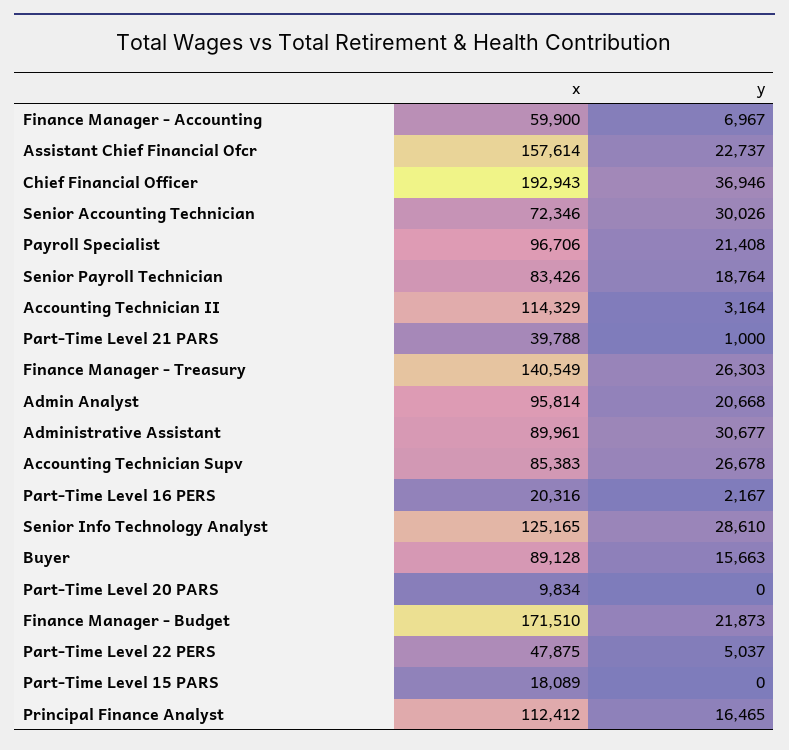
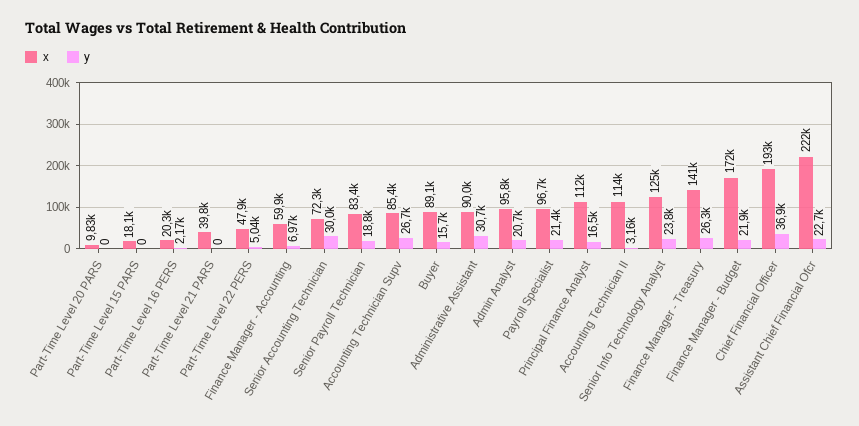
x, Assistant Chief Financial Ofcr: 157614 -> 222000
y, Part-Time Level 21 PARS: 1000 -> 0
y, Senior Info Technology Analyst: 28610 -> 23800

